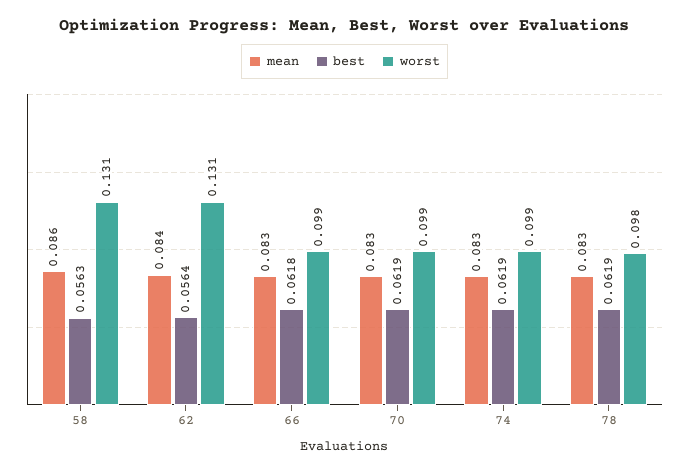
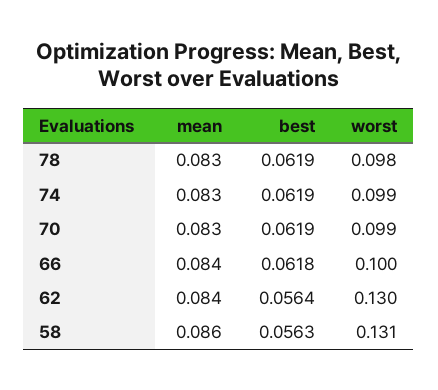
worst, 62: 0.131 -> 0.13
mean, 66: 0.083 -> 0.084
worst, 66: 0.099 -> 0.1

